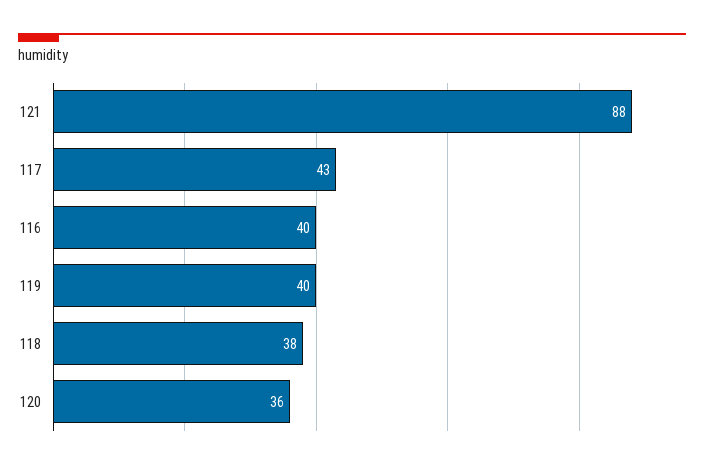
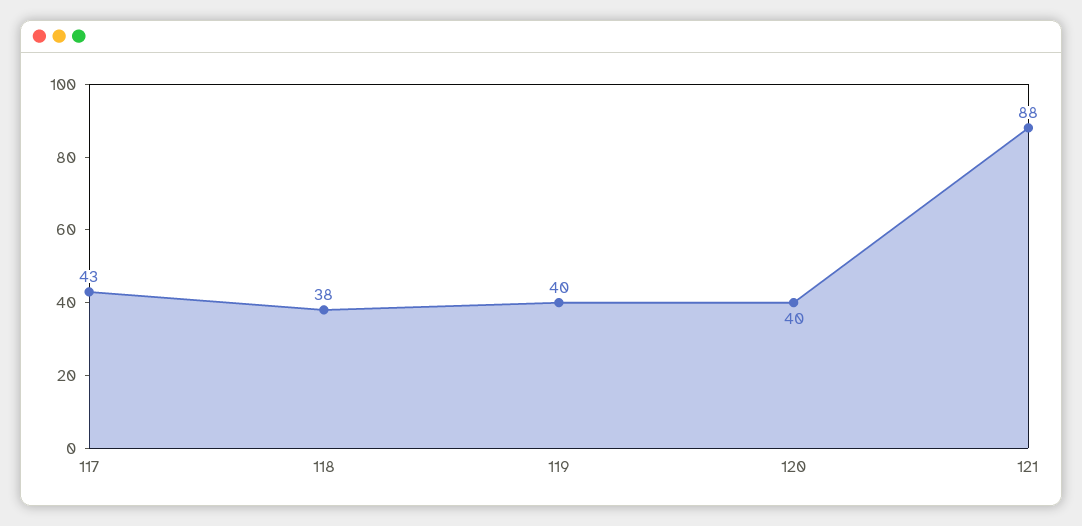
116: 40 -> none
120: 36 -> 40

